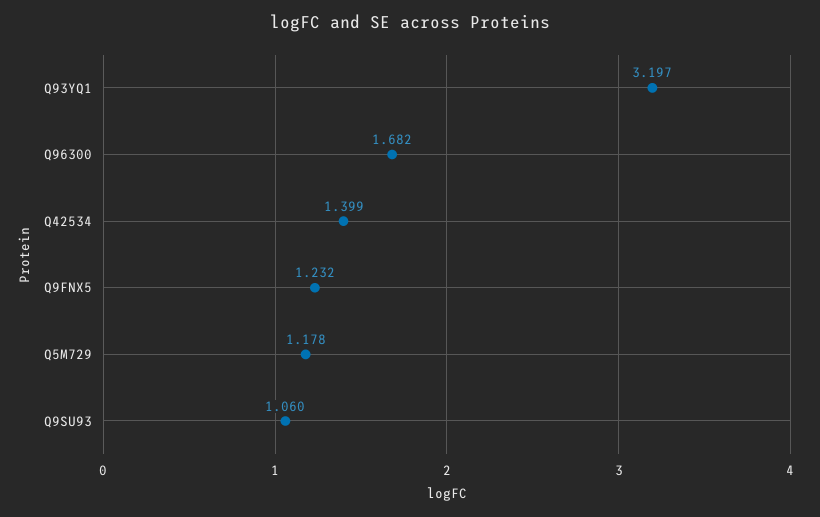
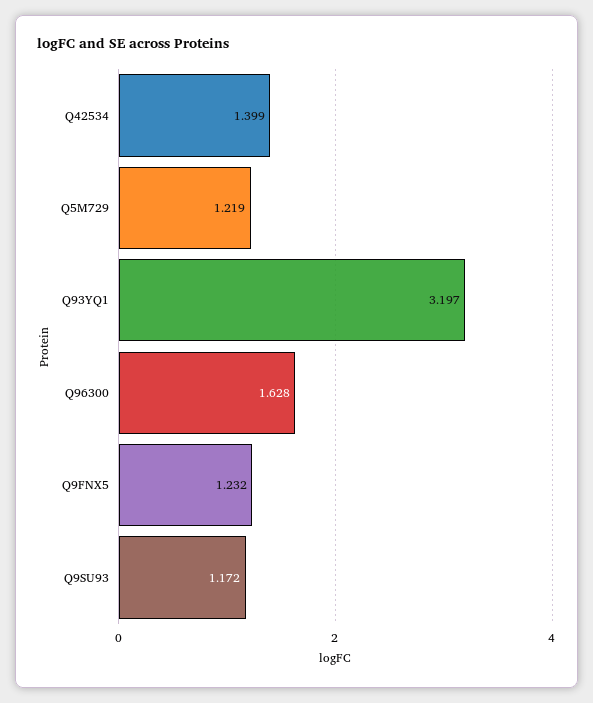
Q96300: 1.682 -> 1.628
Q5M729: 1.178 -> 1.219
Q9SU93: 1.06 -> 1.172

